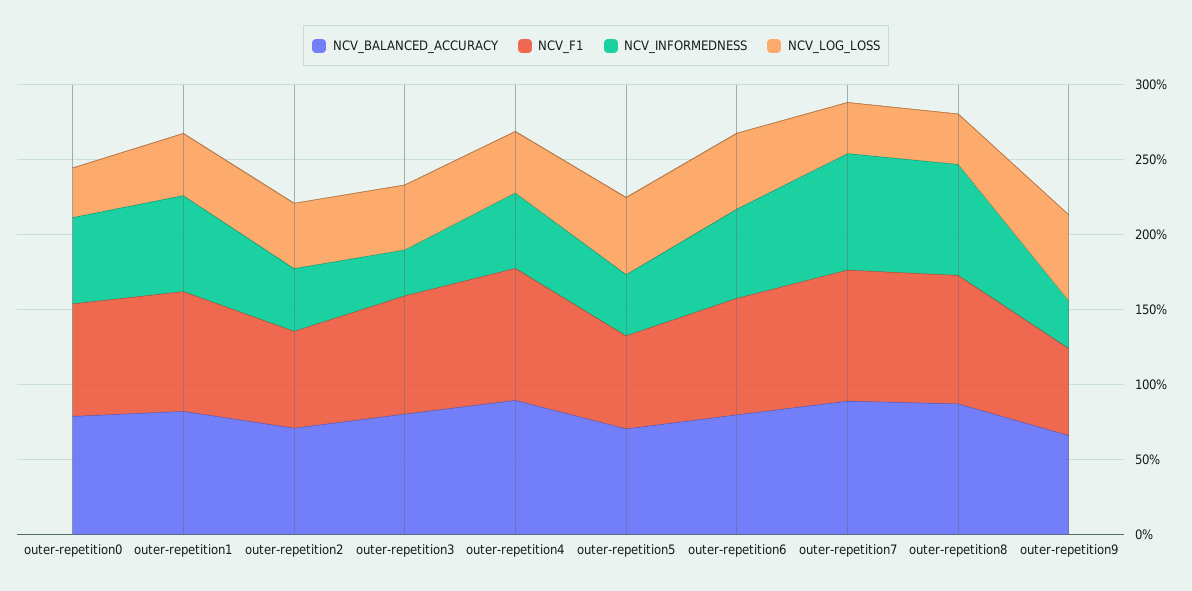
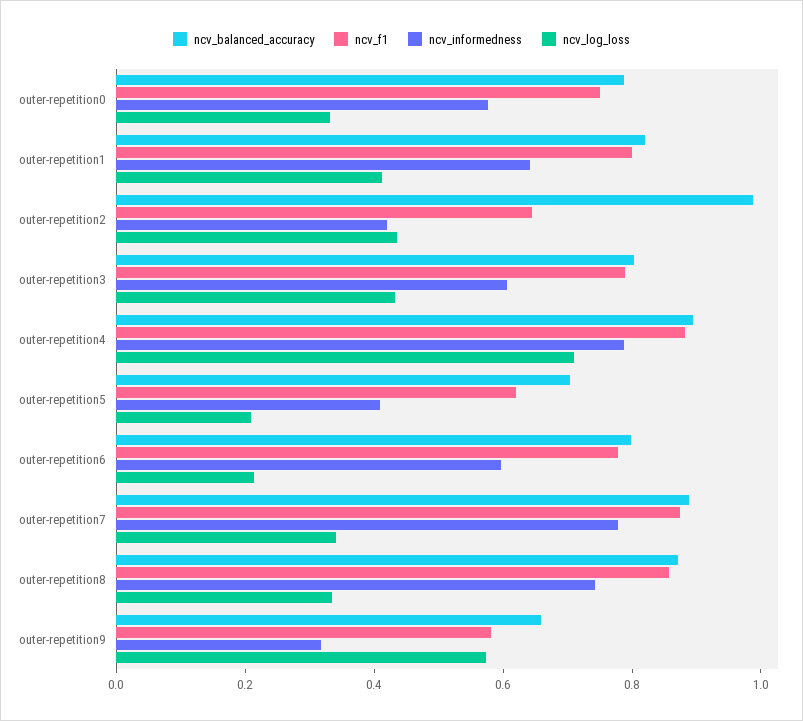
NCV_BALANCED_ACCURACY, outer-repetition2: 0.7 -> 1
NCV_INFORMEDNESS, outer-repetition3: 0.3 -> 0.6
NCV_INFORMEDNESS, outer-repetition4: 0.5 -> 0.8
NCV_LOG_LOSS, outer-repetition4: 0.4 -> 0.7
NCV_LOG_LOSS, outer-repetition5: 0.5 -> 0.2
NCV_LOG_LOSS, outer-repetition6: 0.5 -> 0.2

